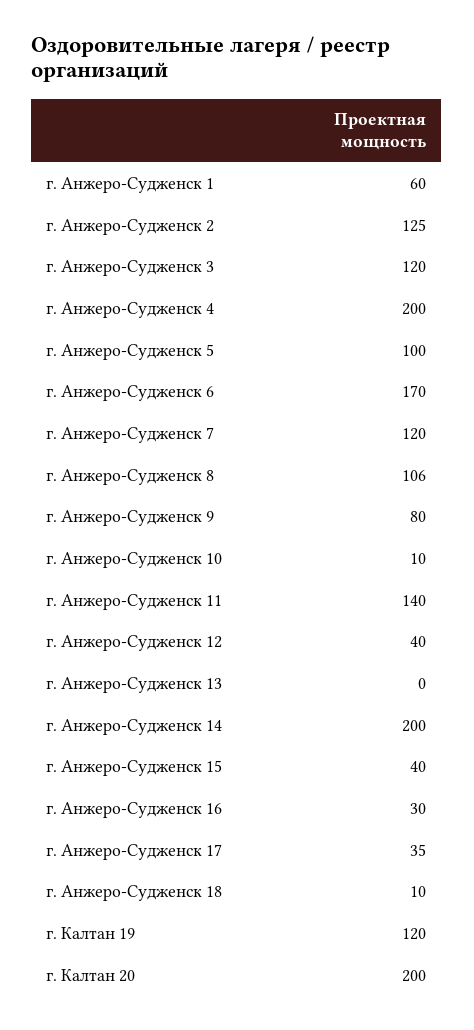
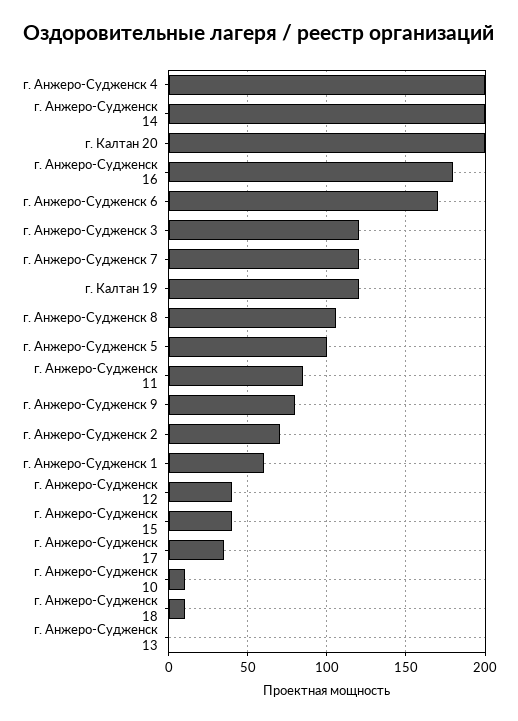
г. Анжеро-Судженск 2: 125 -> 70
г. Анжеро-Судженск 11: 140 -> 85
г. Анжеро-Судженск 16: 30 -> 180

